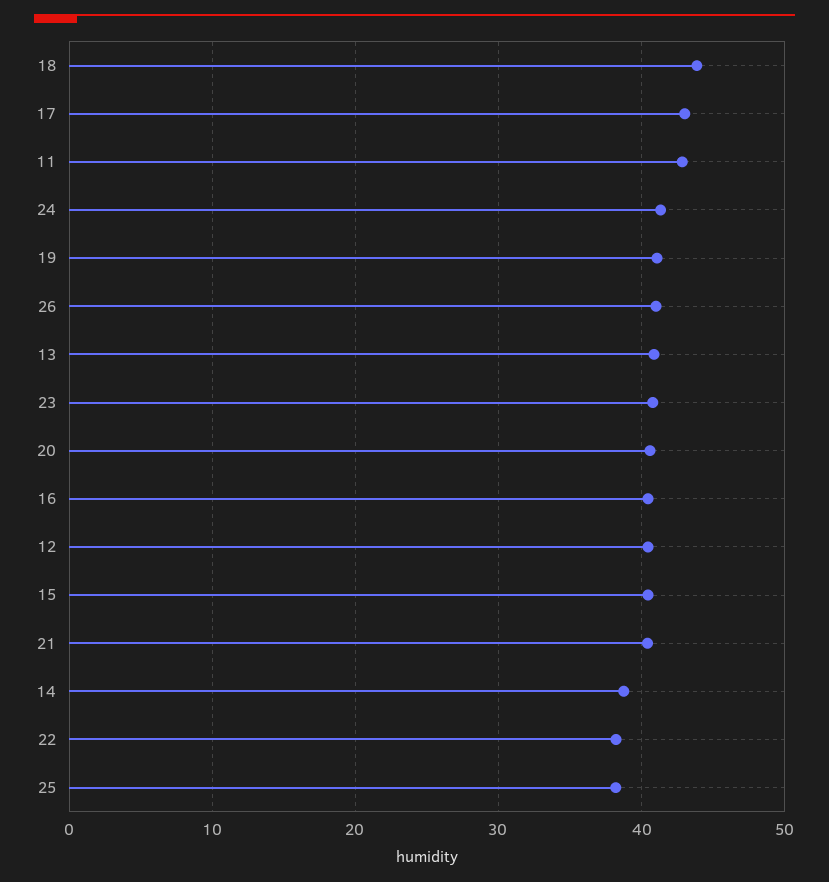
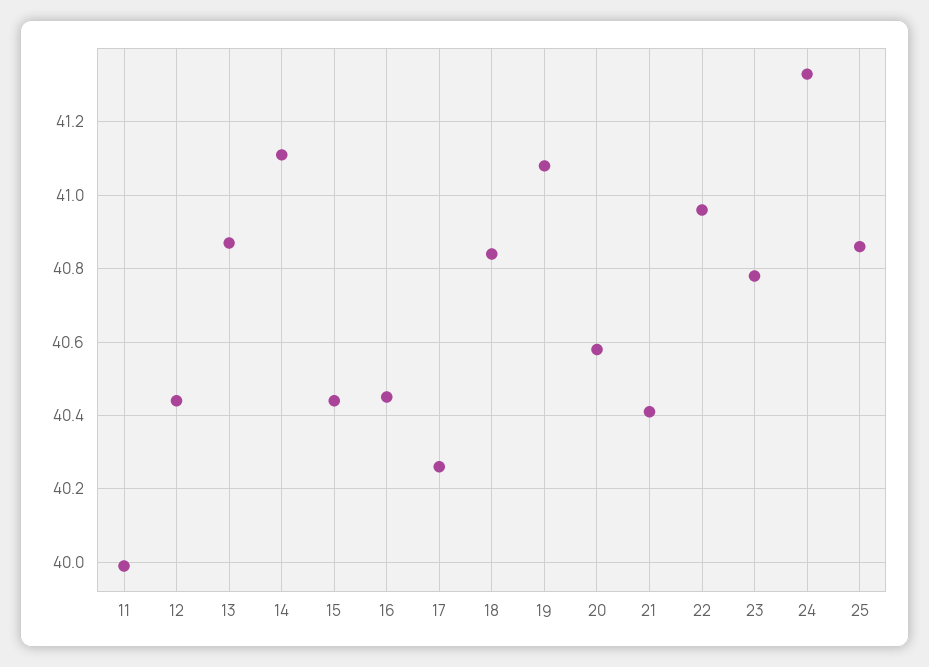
18: 44 -> 40.85
17: 43 -> 40.25
11: 43 -> 40
26: 41 -> none
14: 39 -> 41.1
22: 38 -> 40.95
25: 38 -> 40.85

